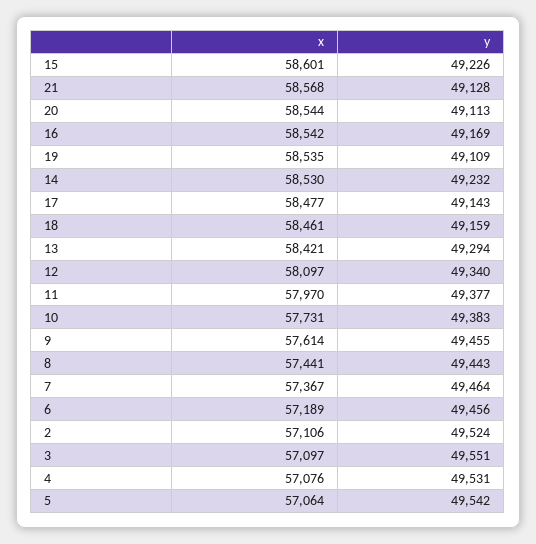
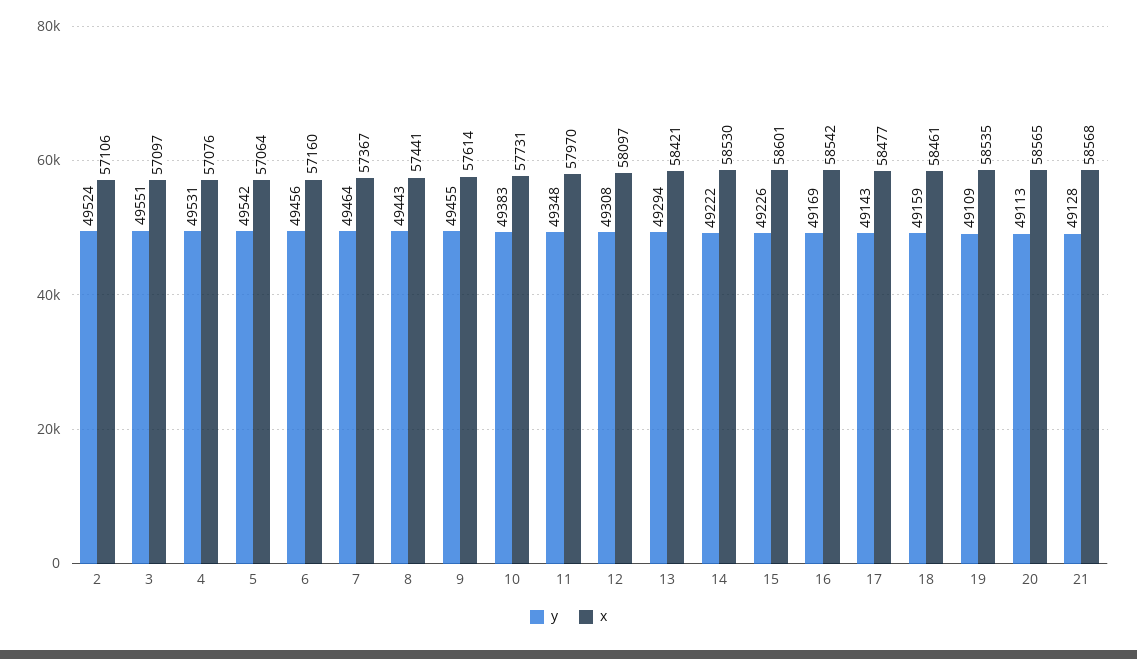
x, 20: 58544 -> 58565
y, 14: 49232 -> 49222
y, 12: 49340 -> 49308
y, 11: 49377 -> 49348
x, 6: 57189 -> 57160

